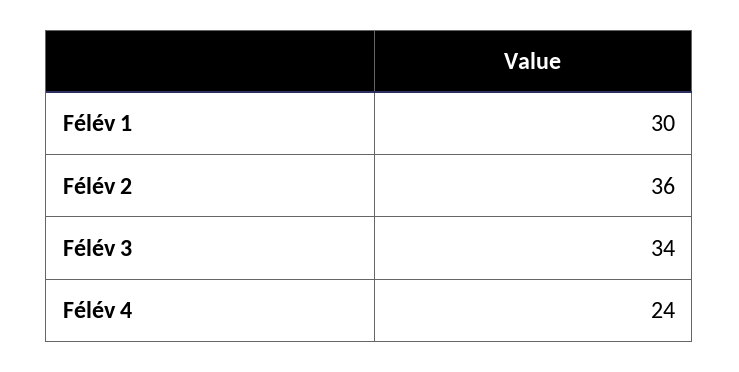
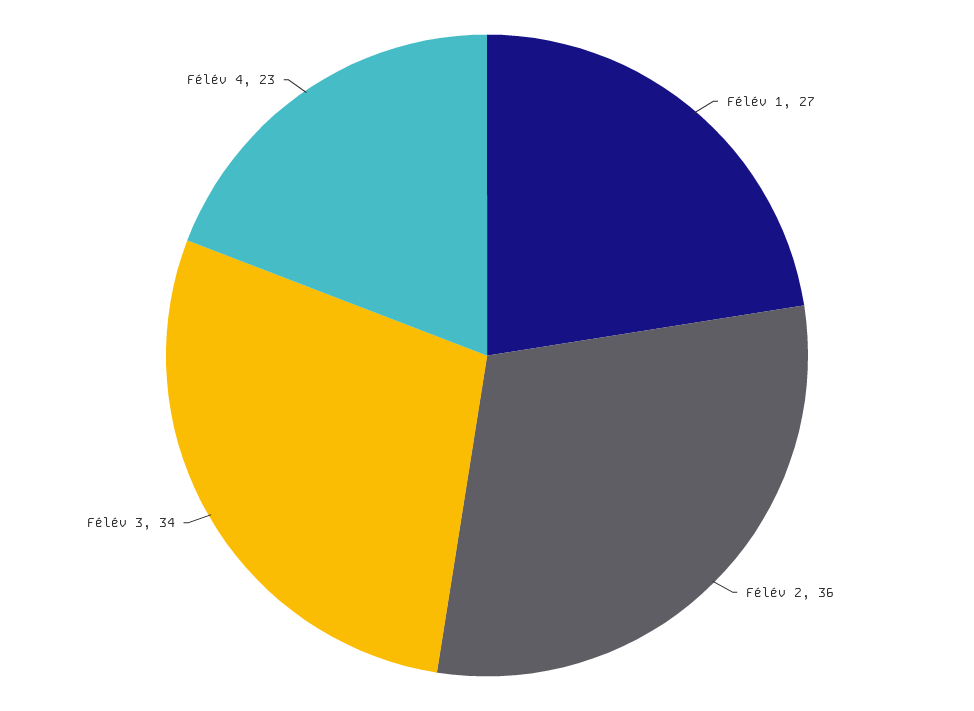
Félév 1: 30 -> 27
Félév 4: 24 -> 23

